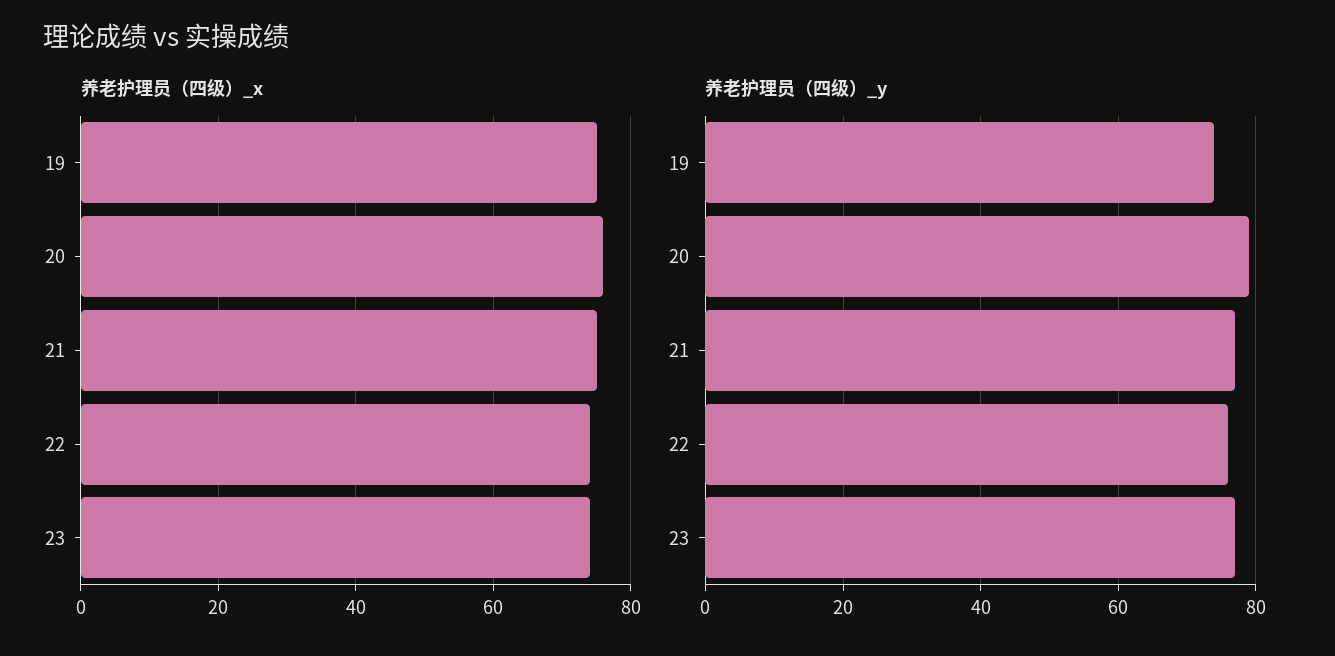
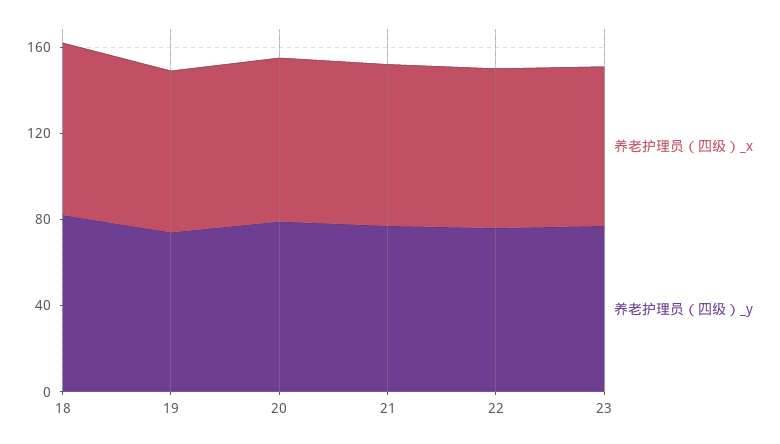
养老护理员（四级）_x, 18: none -> 80
养老护理员（四级）_y, 18: none -> 80

